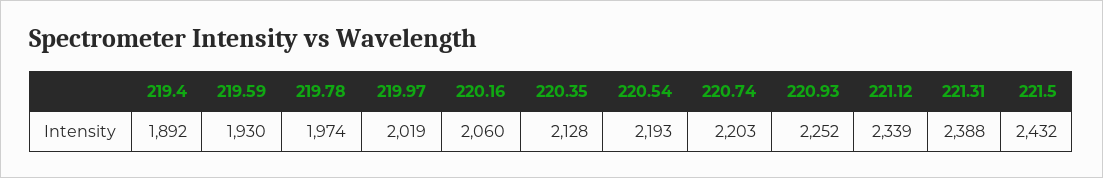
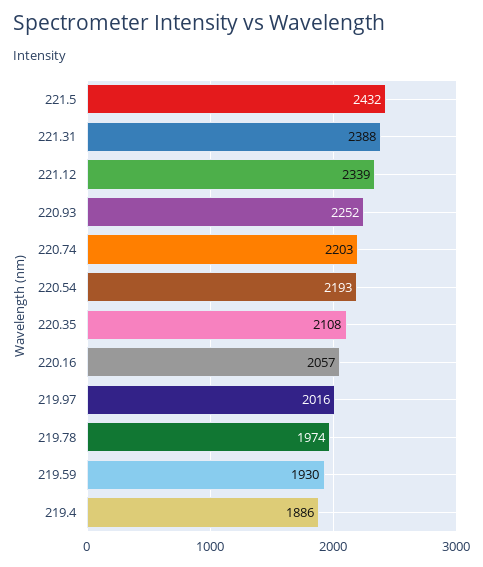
219.4: 1892 -> 1886
219.97: 2019 -> 2016
220.16: 2060 -> 2057
220.35: 2128 -> 2108

